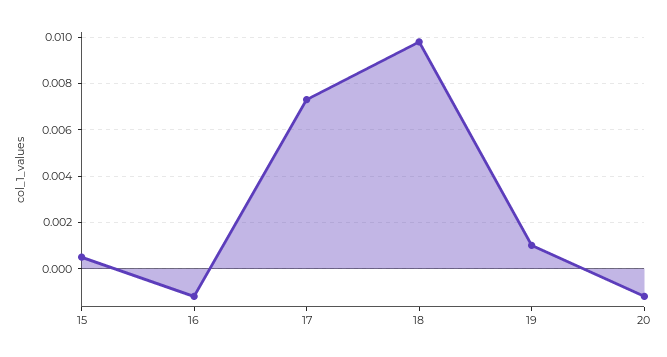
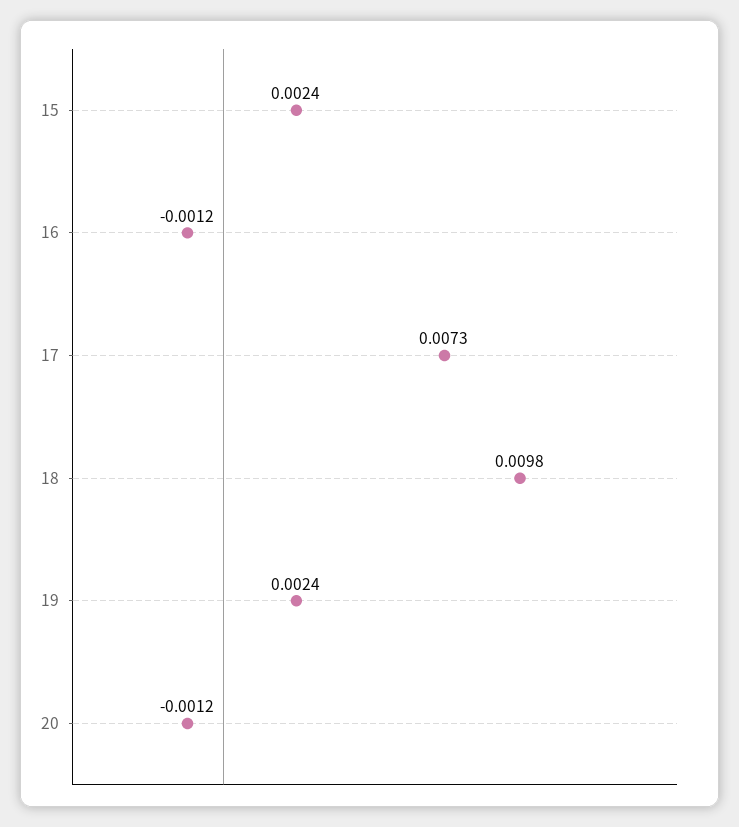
15: 0.0005 -> 0.0024
19: 0.001 -> 0.0024

